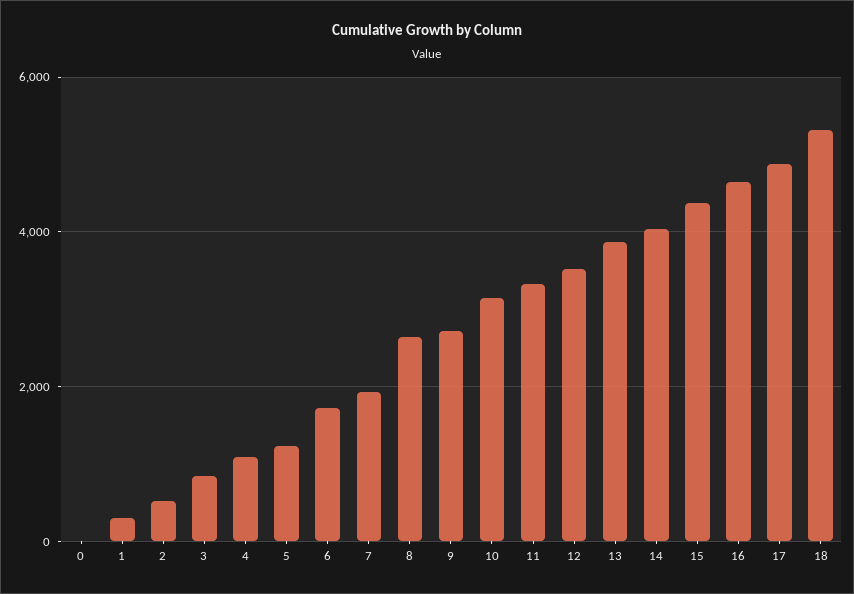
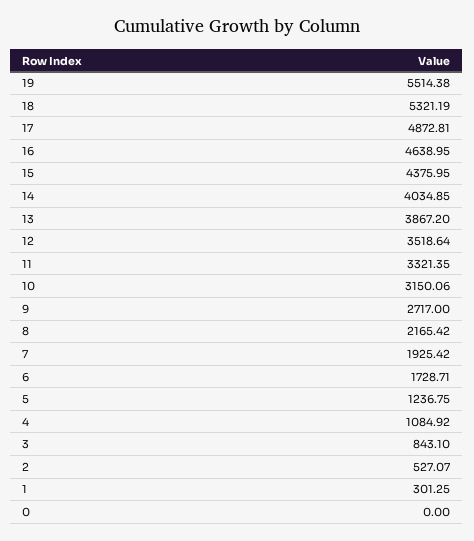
8: 2600 -> 2165.42
19: none -> 5514.38

